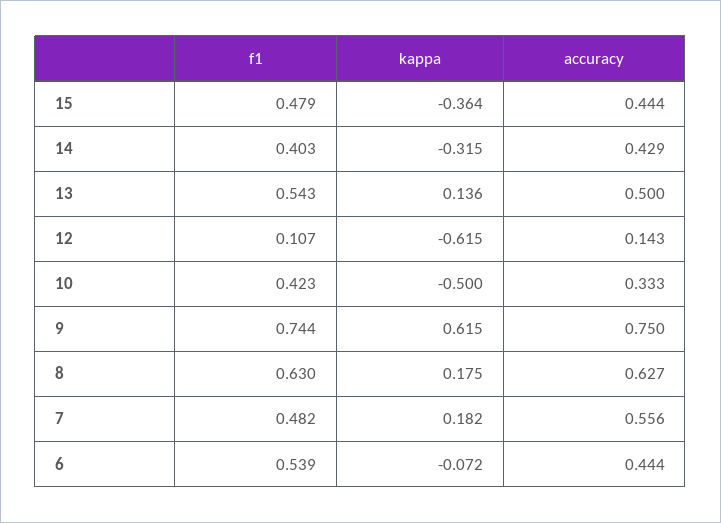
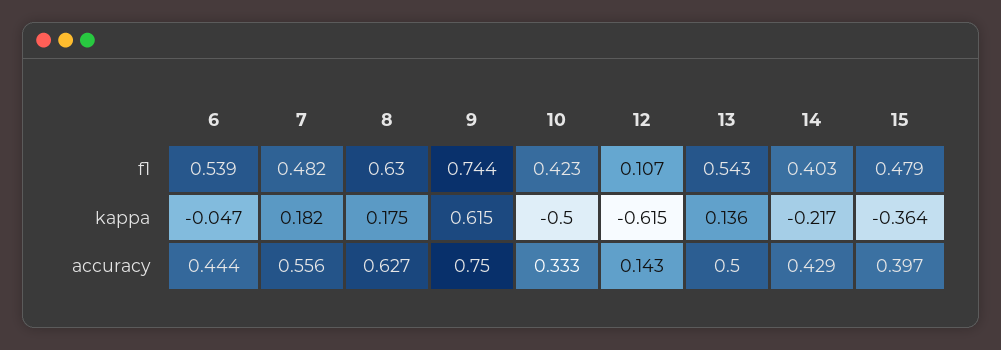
accuracy, 15: 0.444 -> 0.397
kappa, 14: -0.315 -> -0.217
kappa, 6: -0.072 -> -0.047

